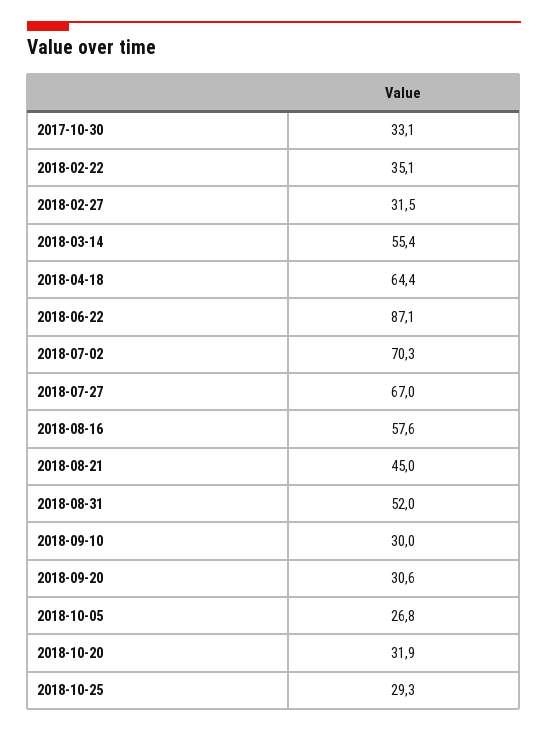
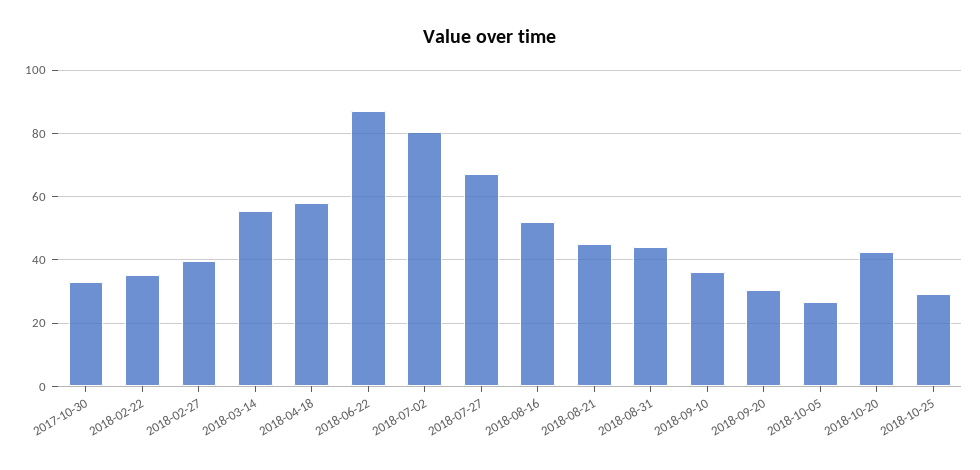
2018-02-27: 31.5 -> 40
2018-04-18: 64.4 -> 58
2018-07-02: 70.3 -> 80
2018-08-16: 57.6 -> 52
2018-08-31: 52 -> 44
2018-09-10: 30 -> 36
2018-10-20: 31.9 -> 42

